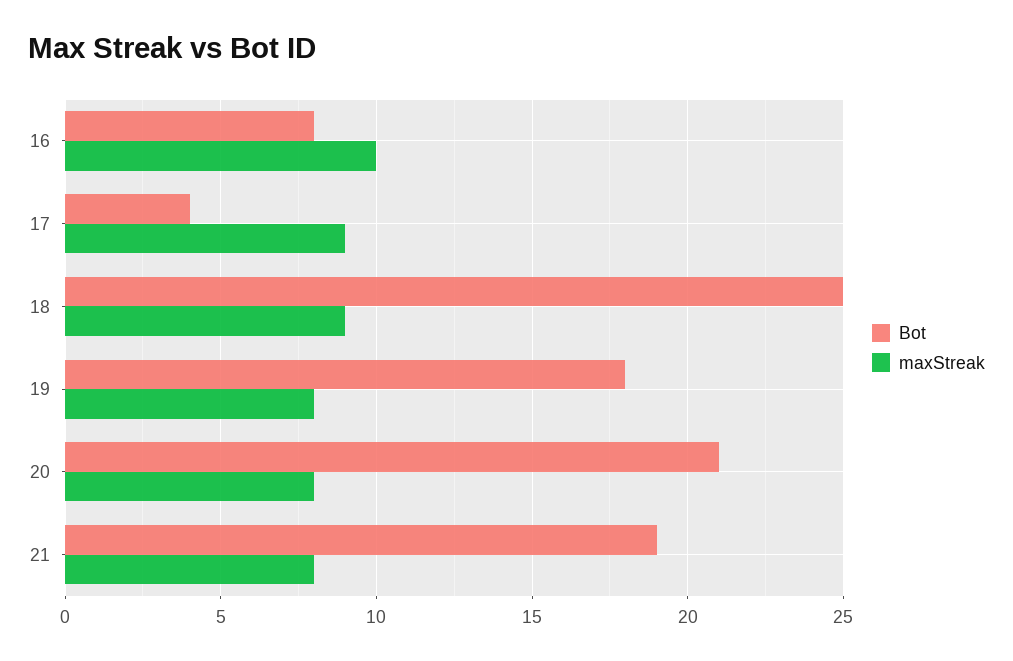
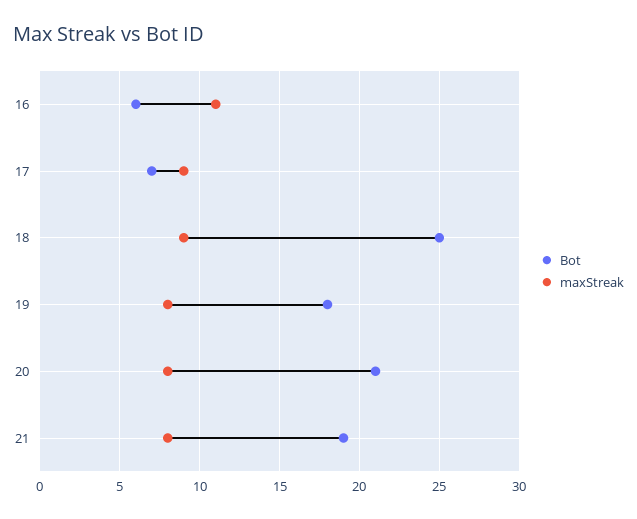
Bot, 16: 8 -> 6
maxStreak, 16: 10 -> 11
Bot, 17: 4 -> 7

